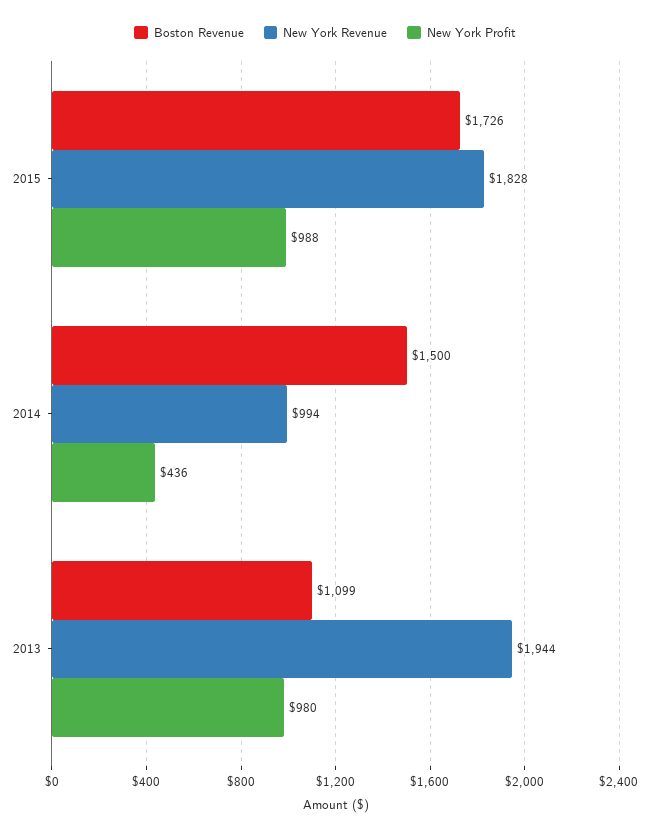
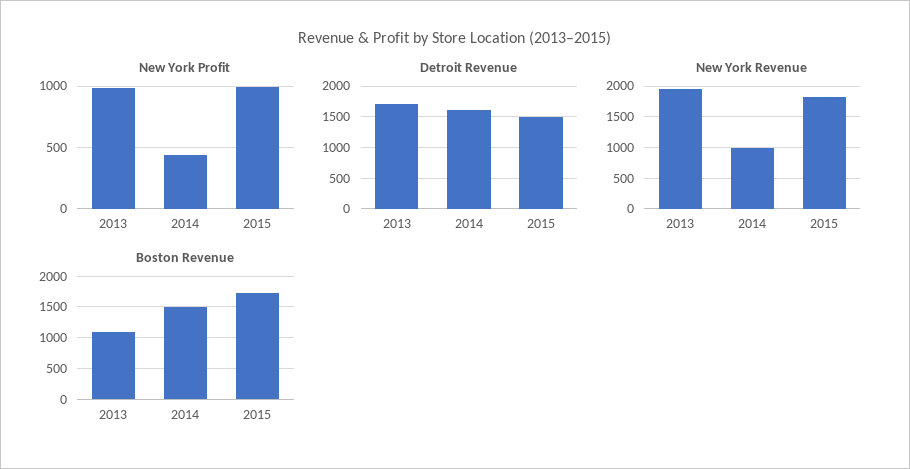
Detroit Revenue, 2013: none -> 1700
Detroit Revenue, 2014: none -> 1600
Detroit Revenue, 2015: none -> 1500

